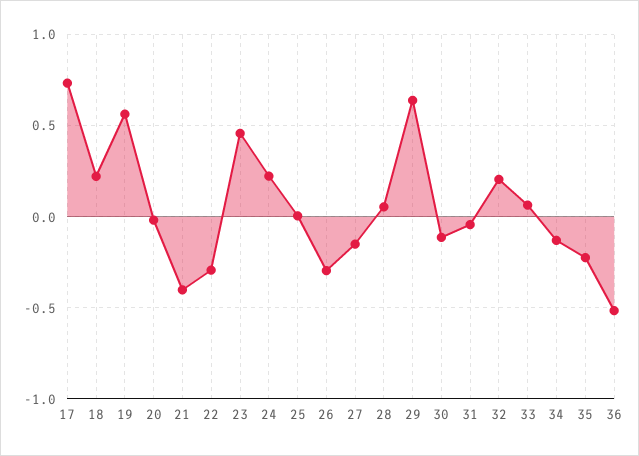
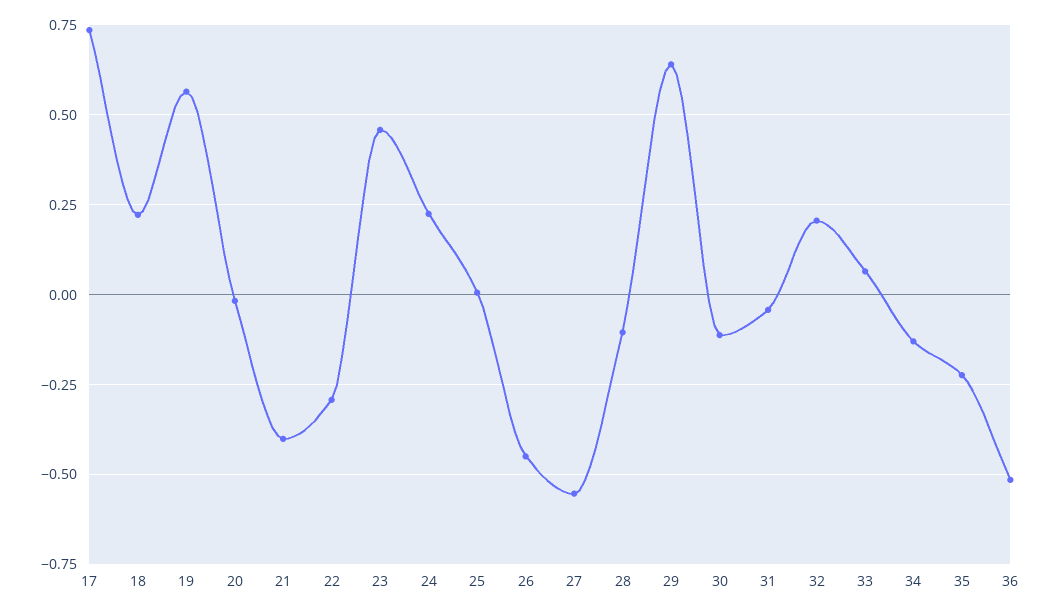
26: -0.3 -> -0.45
27: -0.15 -> -0.55
28: 0.05 -> -0.1

